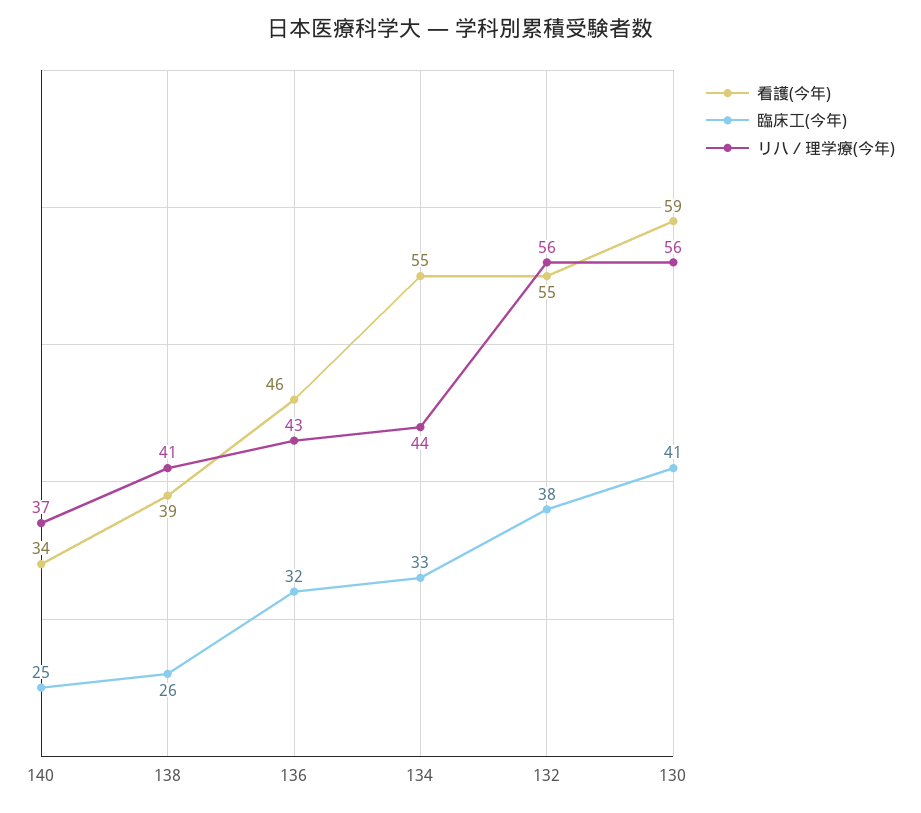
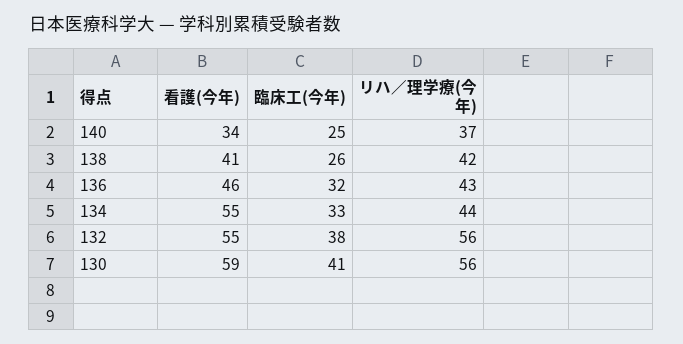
看護(今年), 138: 39 -> 41
リハ／理学療(今年), 138: 41 -> 42

